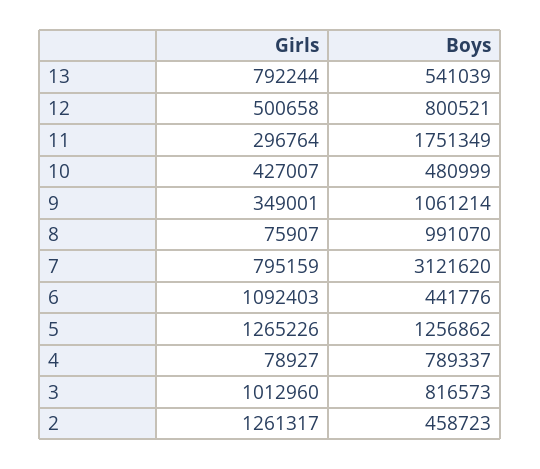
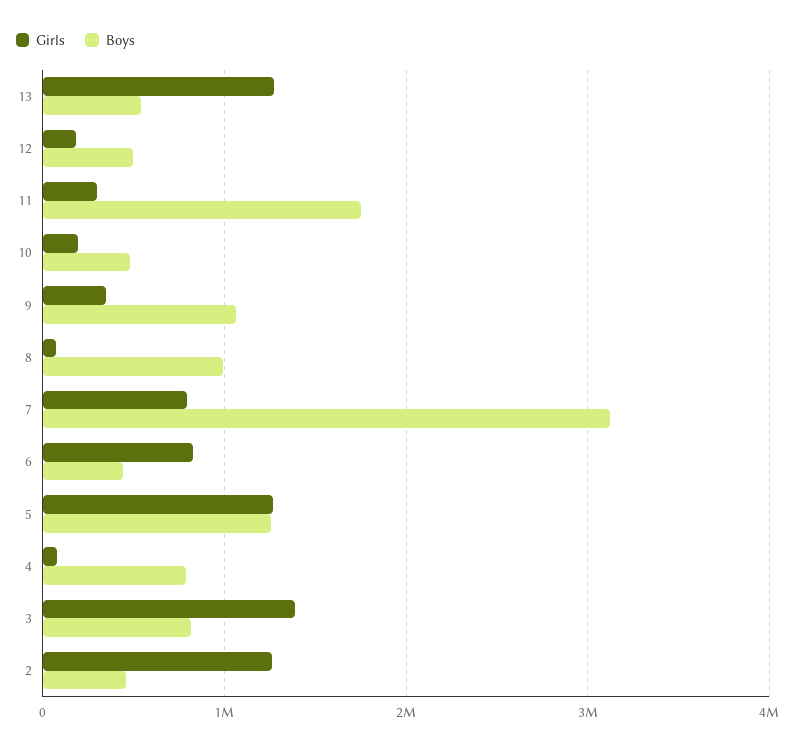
Girls, 13: 792244 -> 1300000
Girls, 12: 500658 -> 200000
Boys, 12: 800521 -> 500000
Girls, 10: 427007 -> 200000
Girls, 6: 1092403 -> 800000
Girls, 3: 1012960 -> 1400000

